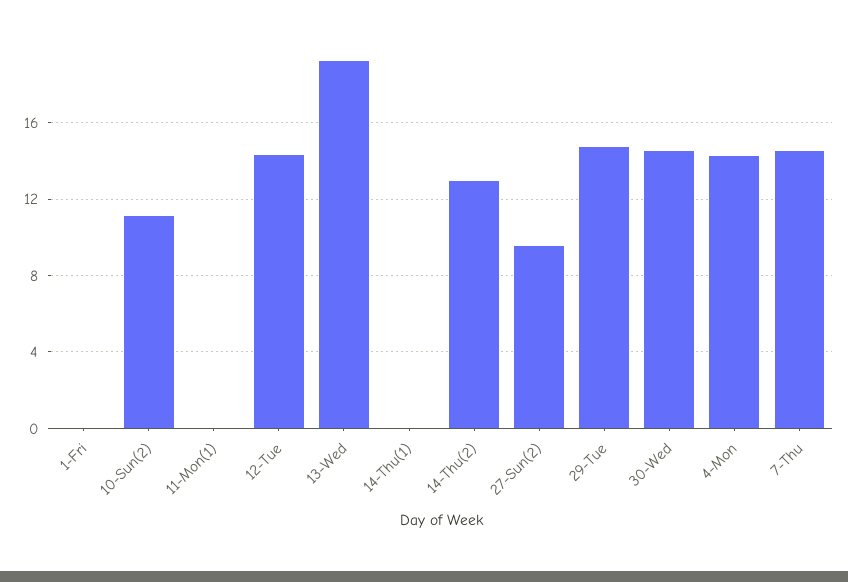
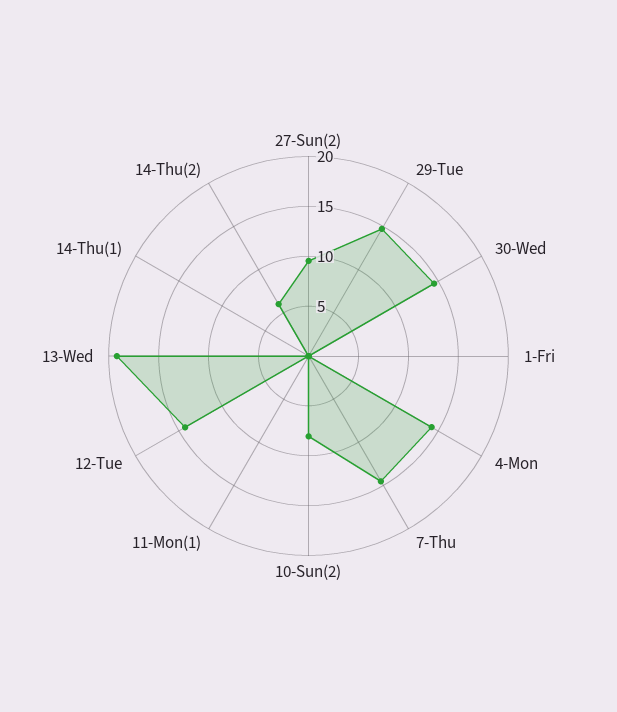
10-Sun(2): 11 -> 8
14-Thu(2): 13 -> 6

